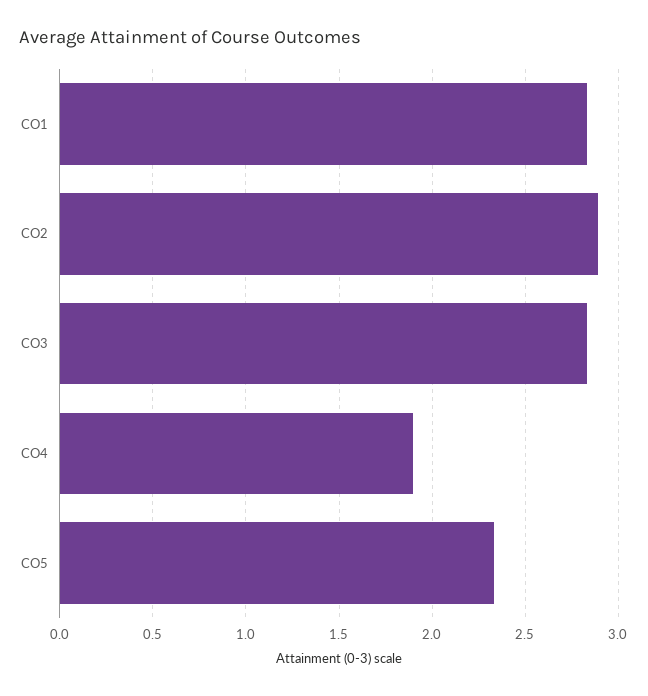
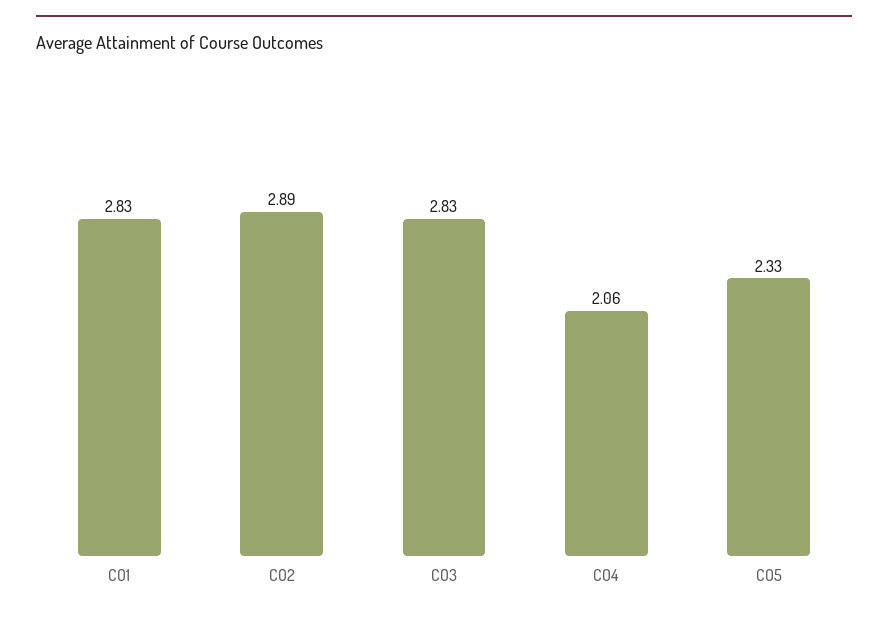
CO4: 1.9 -> 2.06

